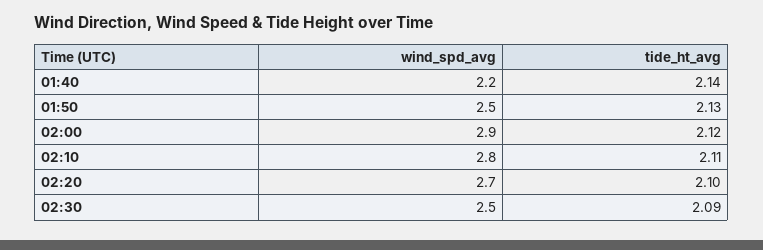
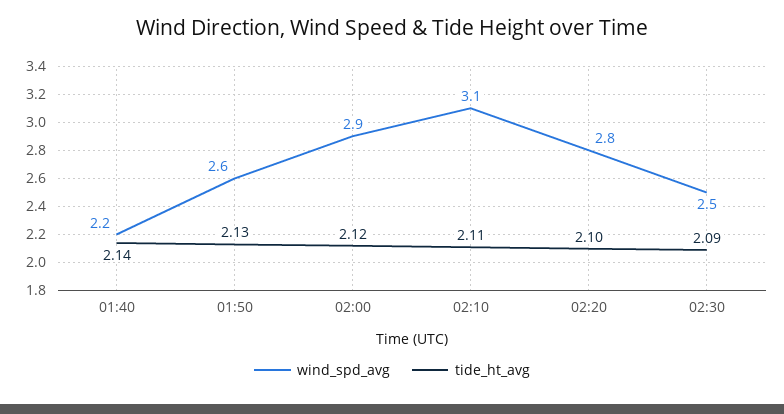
wind_spd_avg, 01:50: 2.5 -> 2.6
wind_spd_avg, 02:10: 2.8 -> 3.1
wind_spd_avg, 02:20: 2.7 -> 2.8

